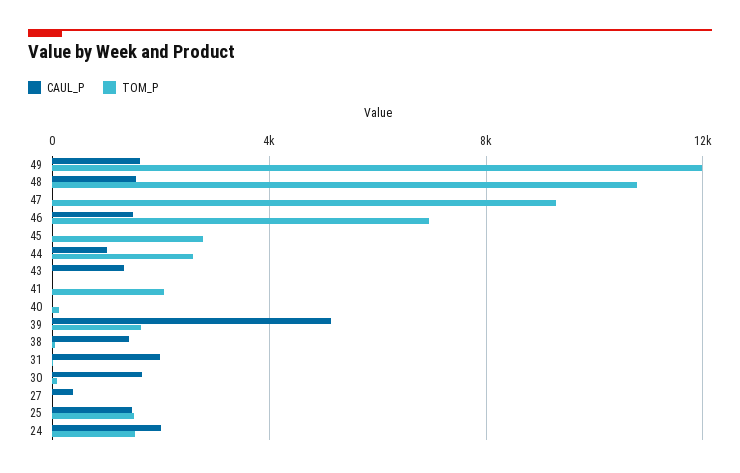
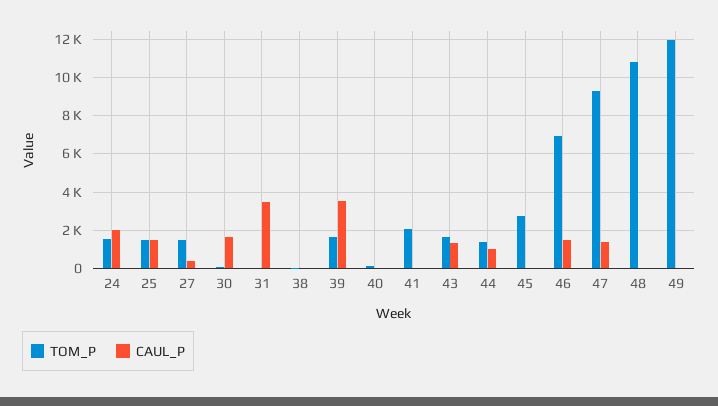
CAUL_P, 49: 1500 -> 0
CAUL_P, 48: 1500 -> 0
CAUL_P, 47: 0 -> 1500
TOM_P, 44: 2500 -> 1500
TOM_P, 43: 0 -> 1500
CAUL_P, 39: 5000 -> 3500
CAUL_P, 38: 1500 -> 0
CAUL_P, 31: 2000 -> 3500
TOM_P, 27: 0 -> 1500

